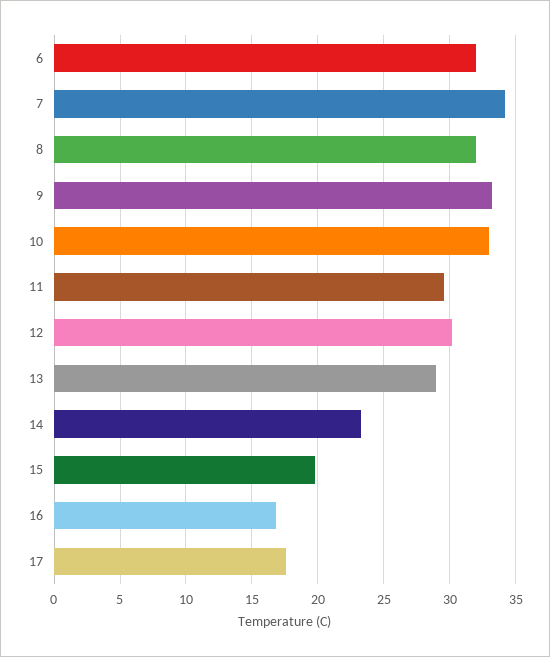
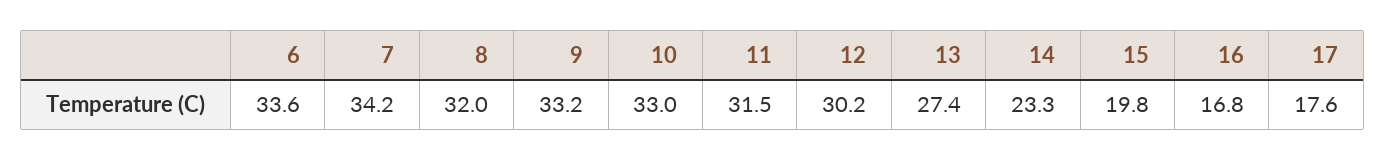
6: 32 -> 33.6
11: 29.5 -> 31.5
13: 29 -> 27.4

